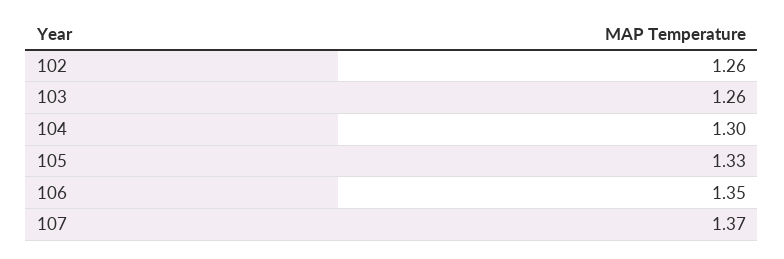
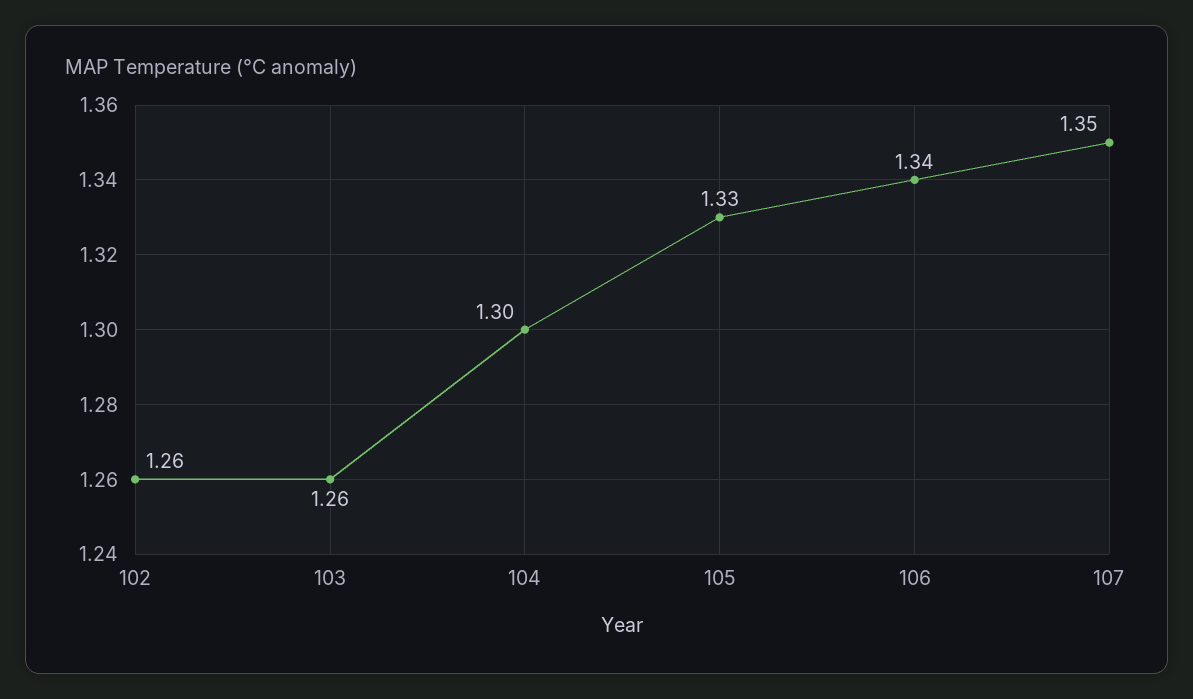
106: 1.35 -> 1.34
107: 1.37 -> 1.35

